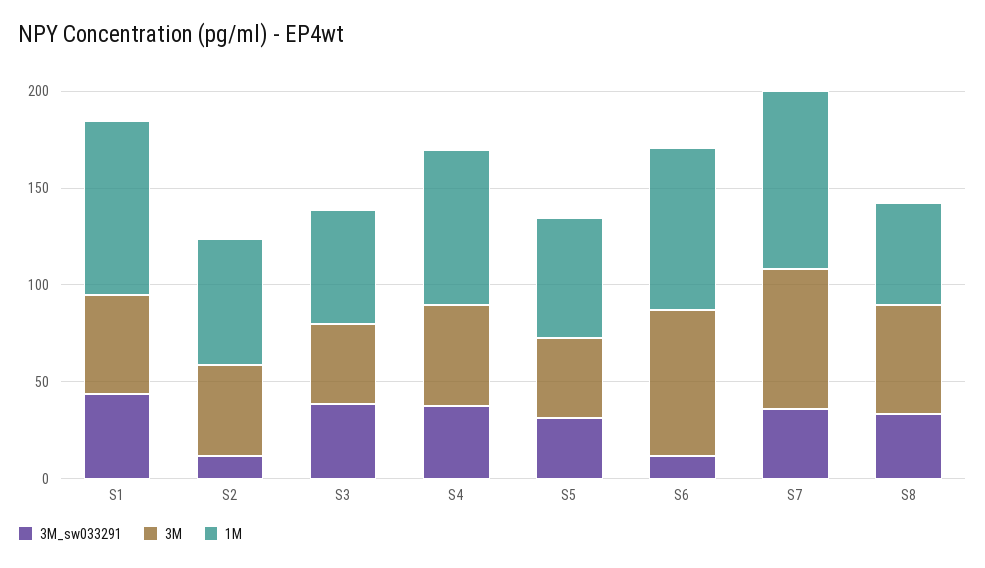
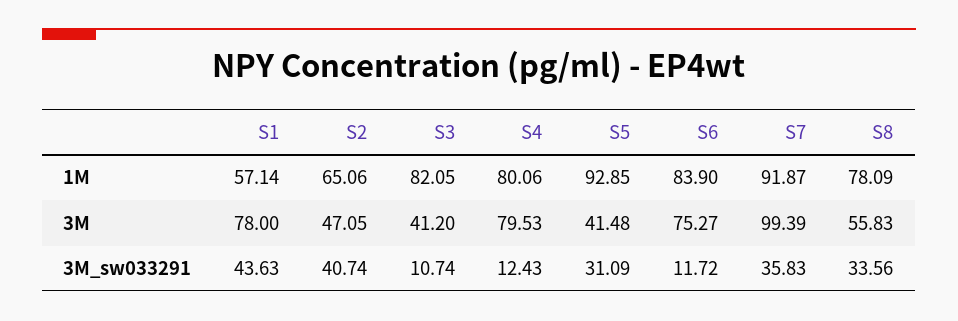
3M, S1: 50 -> 78
1M, S1: 90 -> 57.14
3M_sw033291, S2: 10 -> 40.74
3M_sw033291, S3: 40 -> 10.74
1M, S3: 60 -> 82.05
3M_sw033291, S4: 40 -> 12.43
3M, S4: 50 -> 79.53
1M, S5: 60 -> 92.85
3M, S7: 70 -> 99.39
1M, S8: 50 -> 78.09

